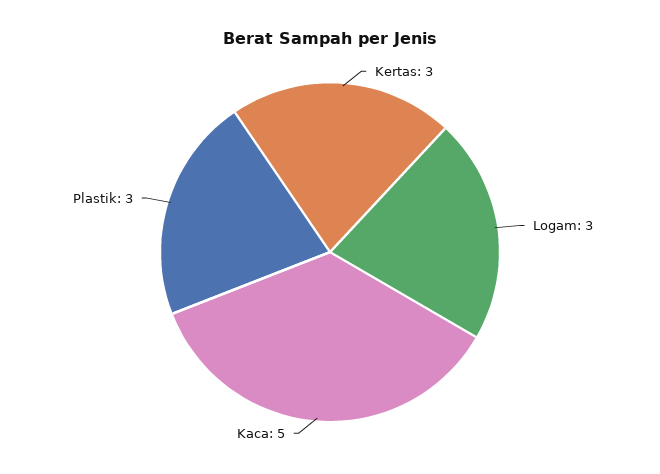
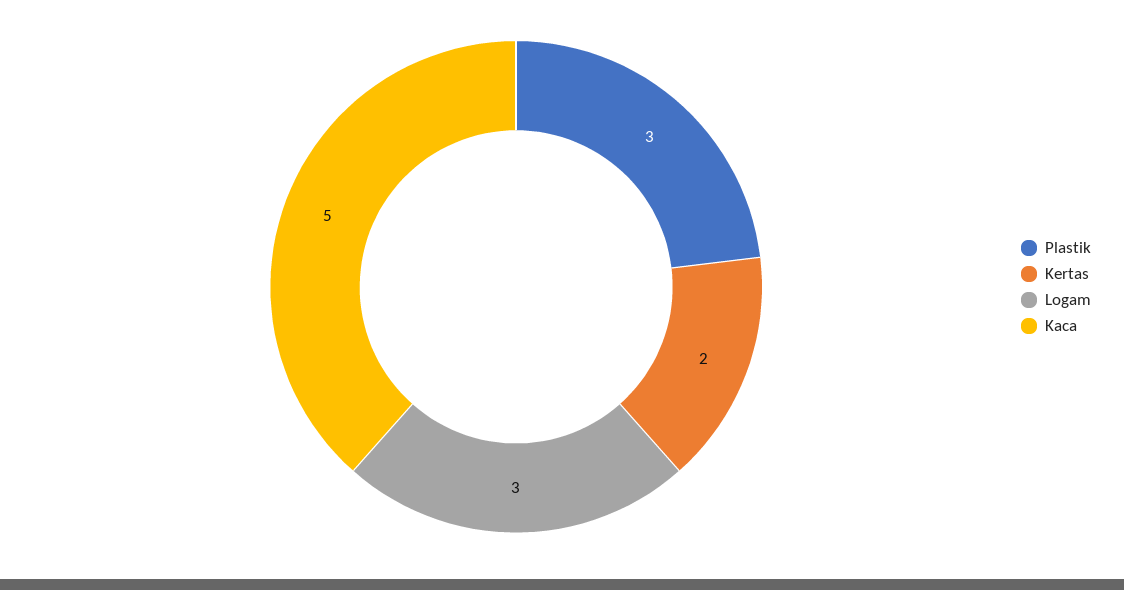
Kertas: 3 -> 2

